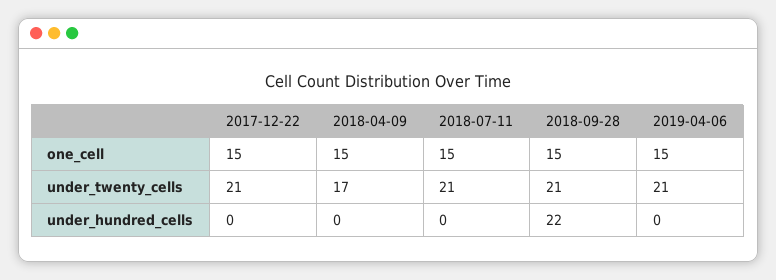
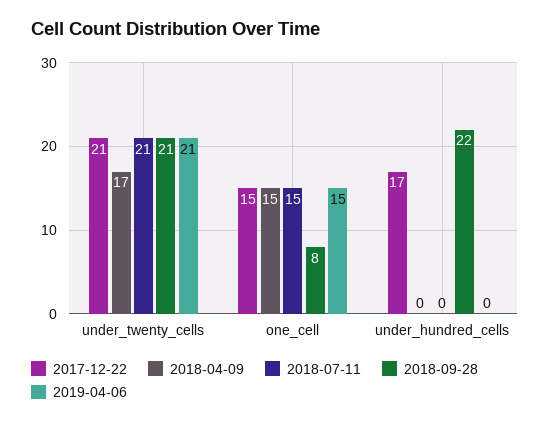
2018-09-28, one_cell: 15 -> 8
2017-12-22, under_hundred_cells: 0 -> 17

